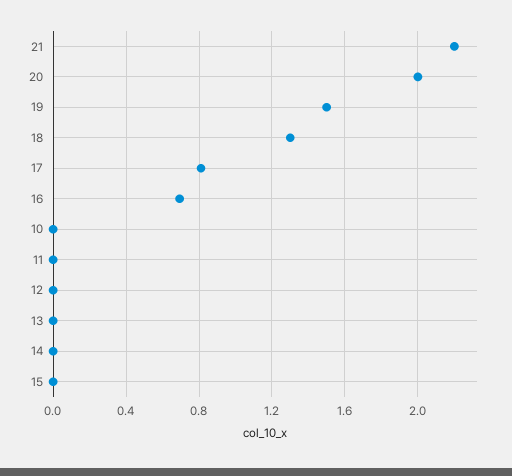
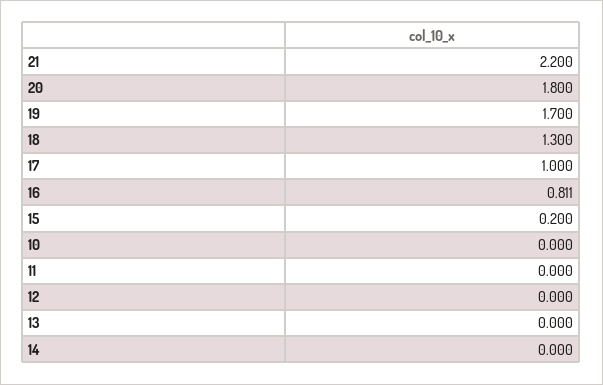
20: 2 -> 1.8
19: 1.5 -> 1.7
17: 0.8 -> 1
16: 0.7 -> 0.811
15: 0 -> 0.2

